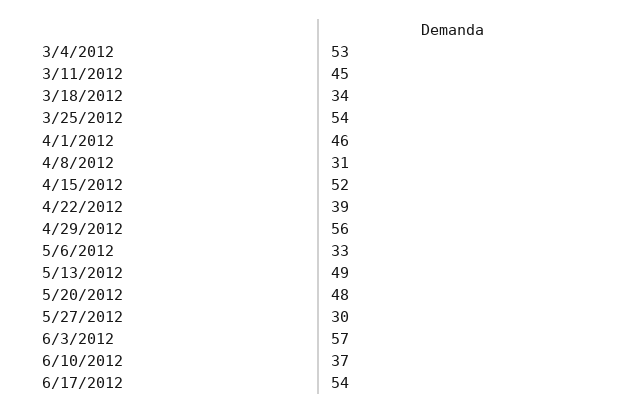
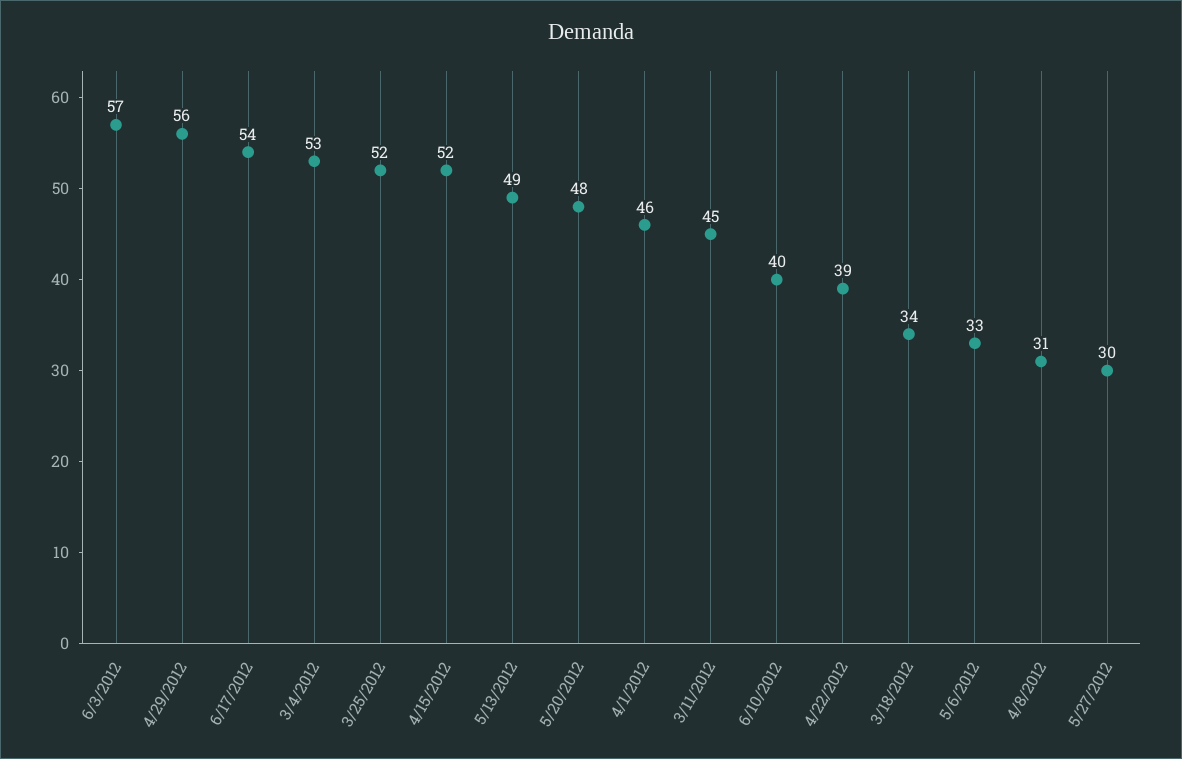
3/25/2012: 54 -> 52
6/10/2012: 37 -> 40

